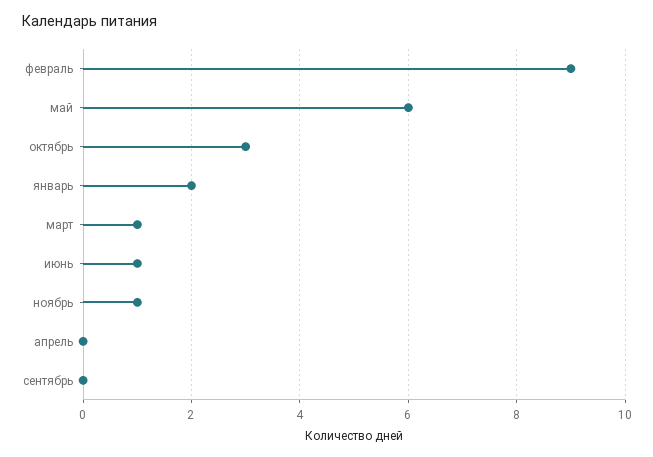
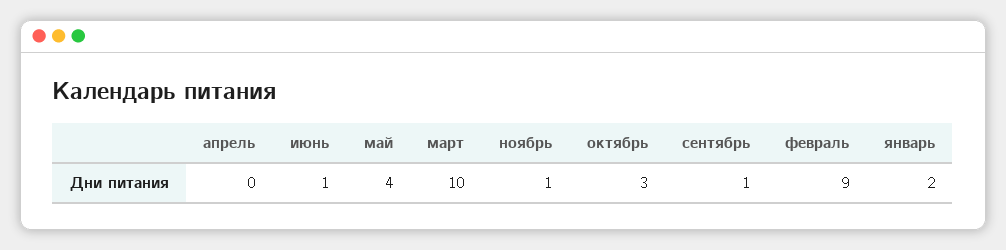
май: 6 -> 4
март: 1 -> 10
сентябрь: 0 -> 1

